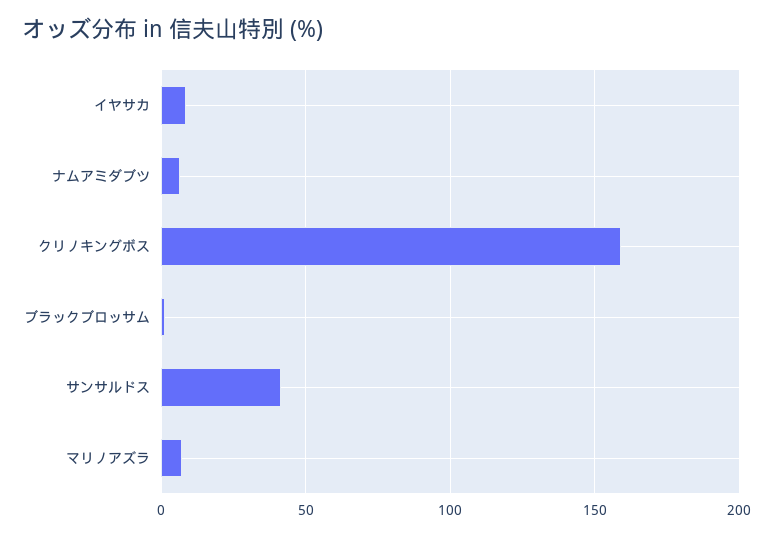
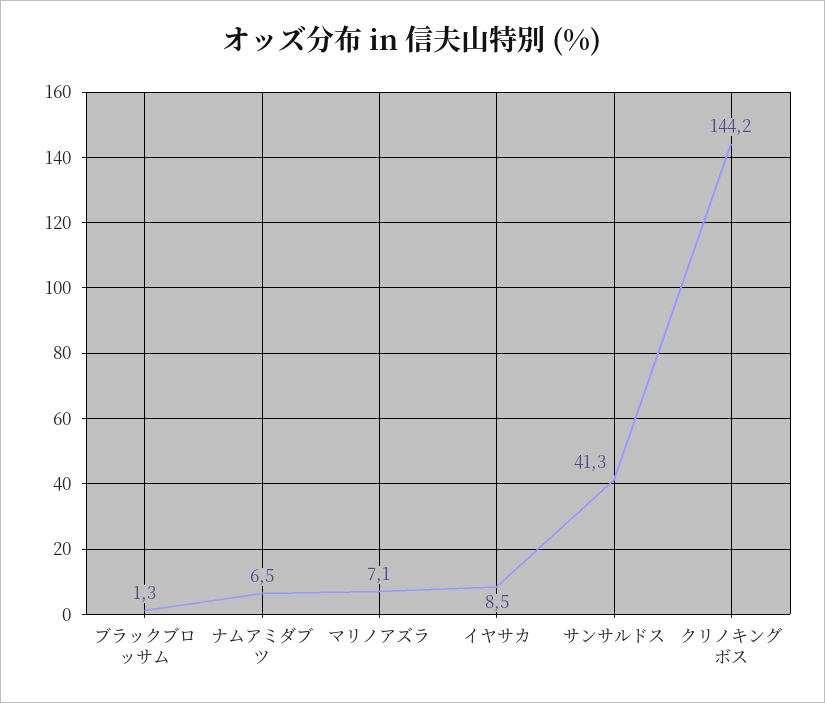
クリノキングボス: 160 -> 144.2

